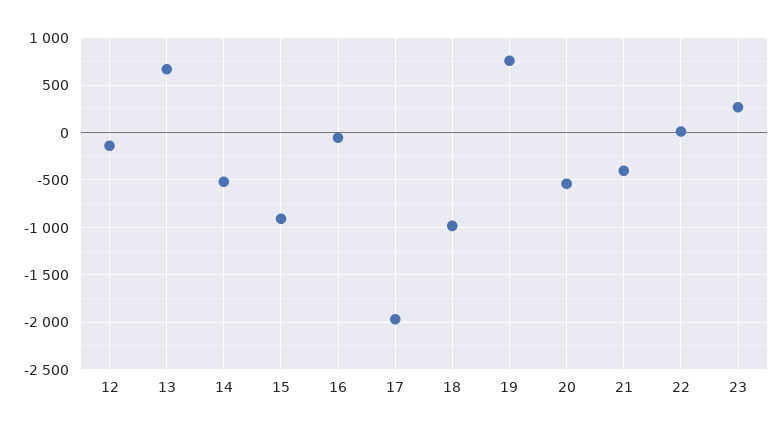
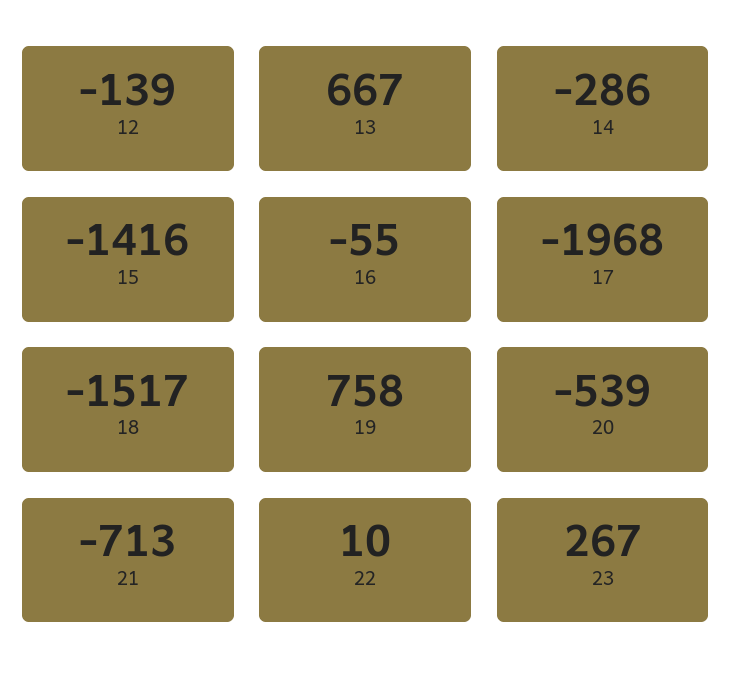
14: -500 -> -286
15: -900 -> -1416
18: -1000 -> -1517
21: -400 -> -713

